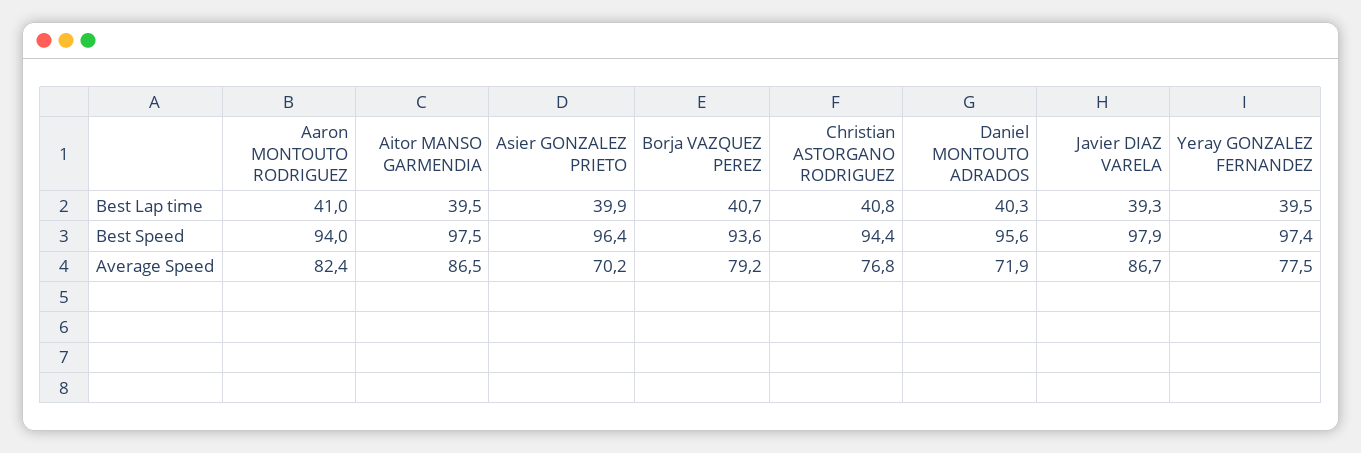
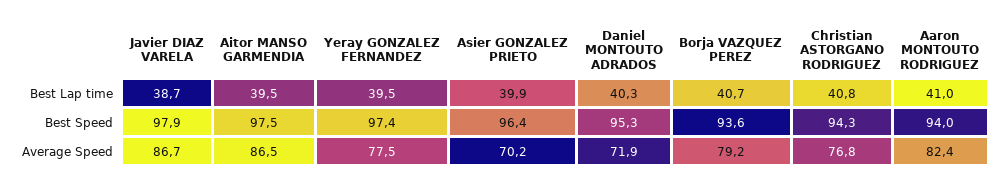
Javier DIAZ VARELA, Best Lap time: 39.3 -> 38.7
Christian ASTORGANO RODRIGUEZ, Best Speed: 94.4 -> 94.3
Daniel MONTOUTO ADRADOS, Best Speed: 95.6 -> 95.3

